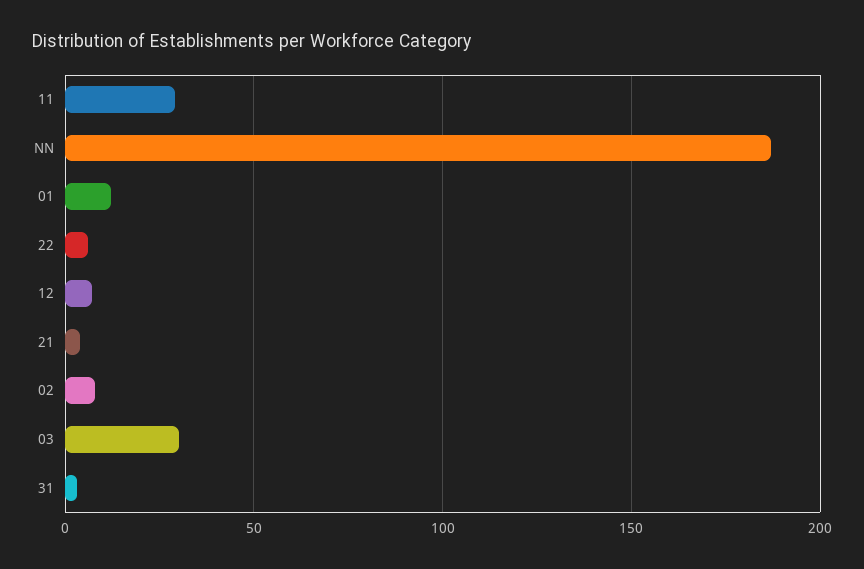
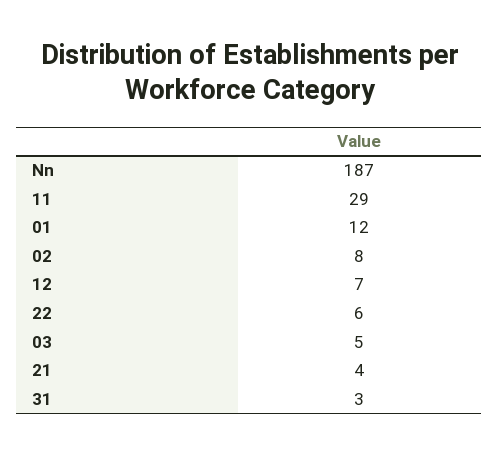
03: 30 -> 5

